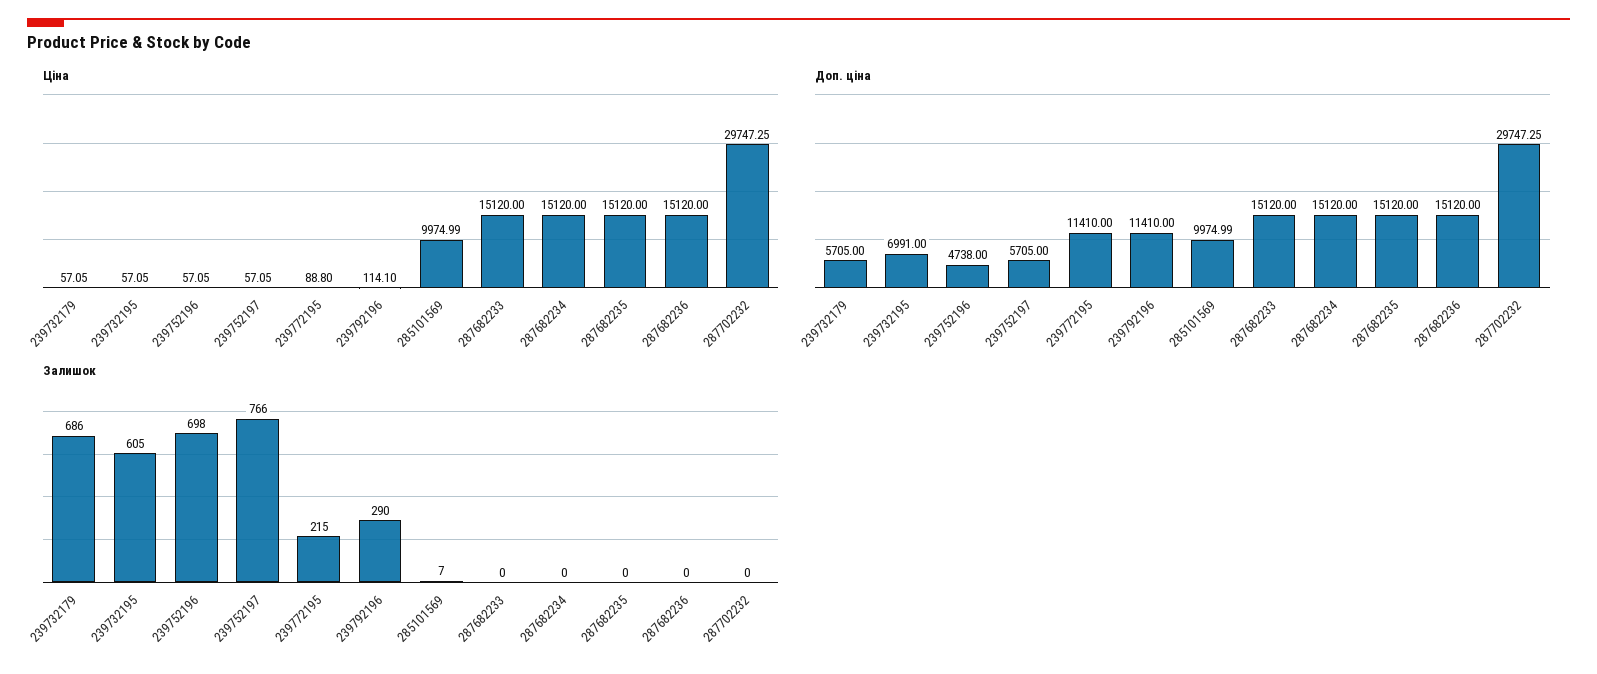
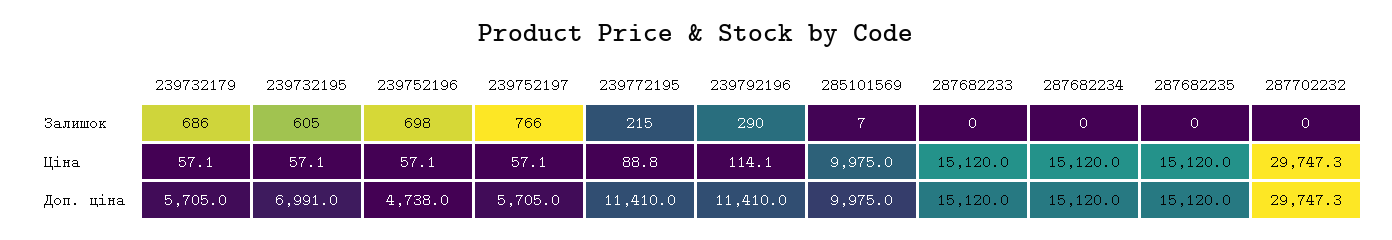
Ціна, 287682236: 15120 -> none
Доп. ціна, 287682236: 15120 -> none
Залишок, 287682236: 0 -> none

